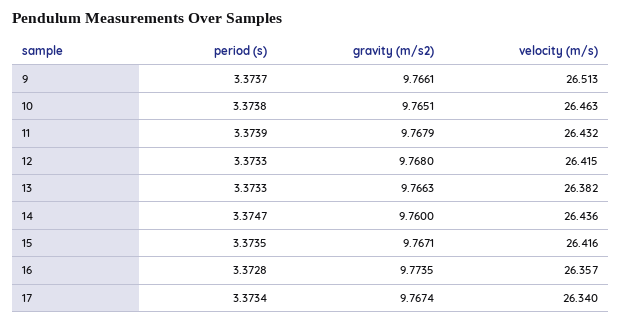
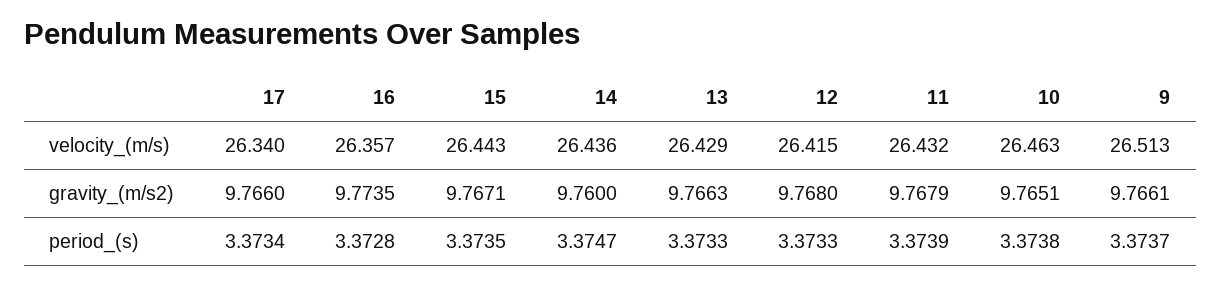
velocity (m/s), 13: 26.382 -> 26.429
velocity (m/s), 15: 26.416 -> 26.443
gravity (m/s2), 17: 9.7674 -> 9.766

